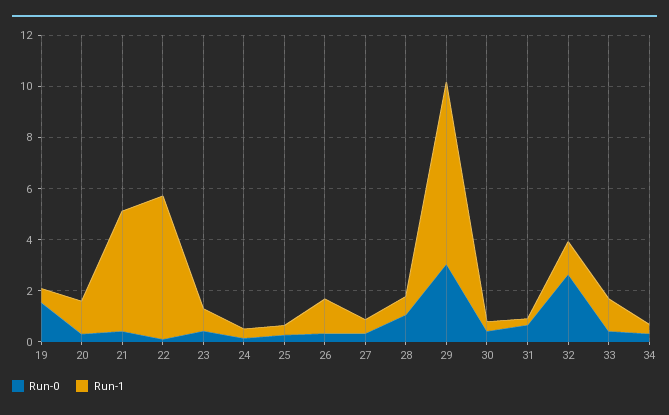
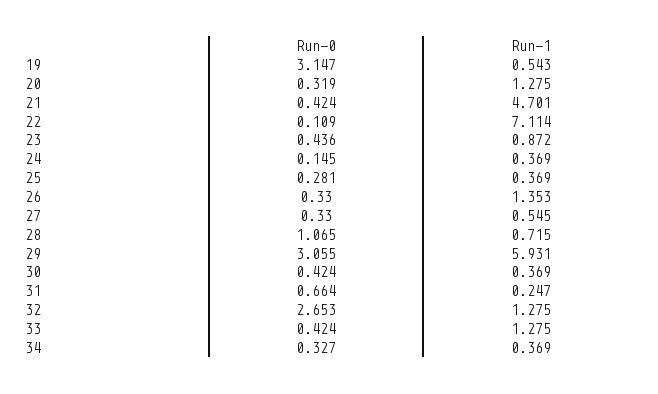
Run-0, 19: 1.5 -> 3.147
Run-1, 22: 5.5 -> 7.114
Run-1, 29: 7 -> 5.931

